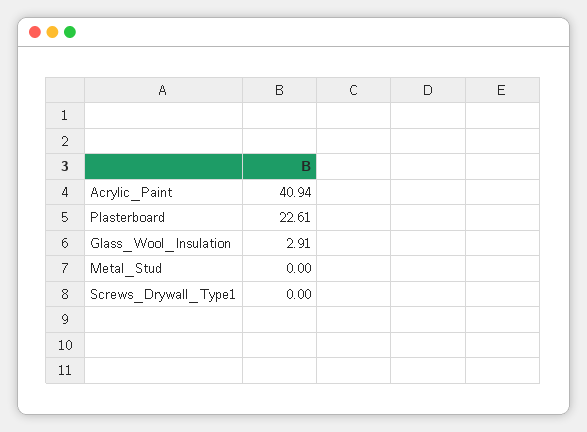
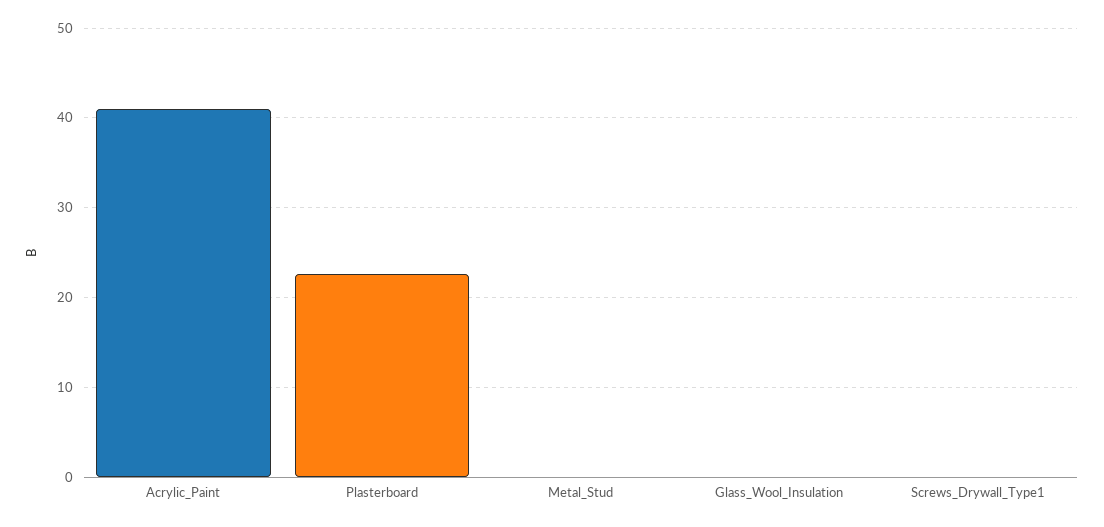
Glass_Wool_Insulation: 2.91 -> 0

